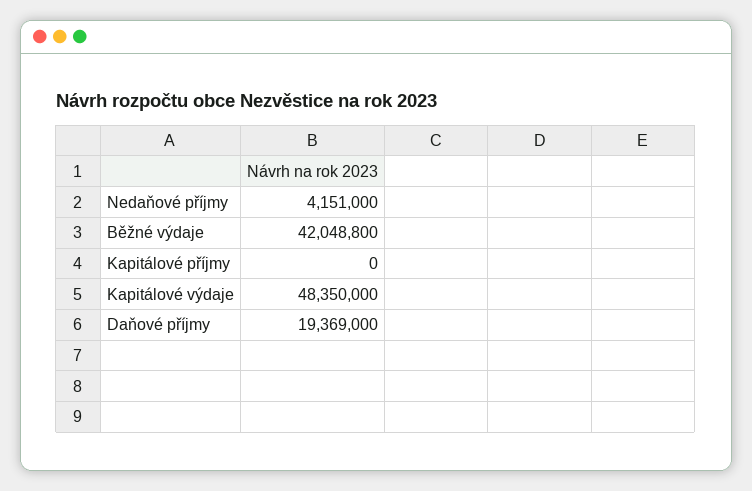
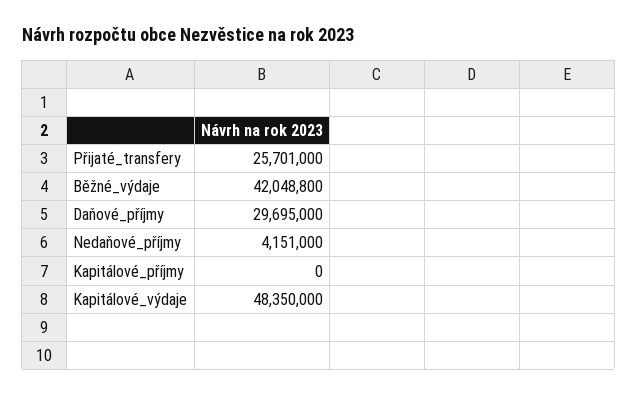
Daňové příjmy: 19369000 -> 29695000
Přijaté_transfery: none -> 25701000

